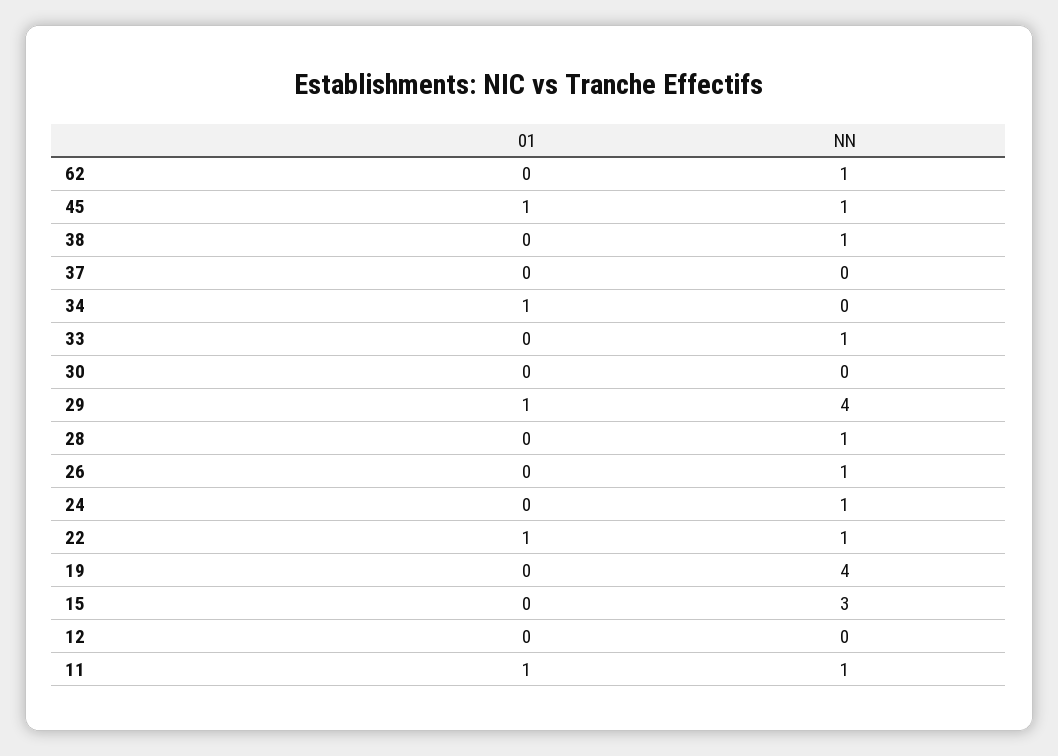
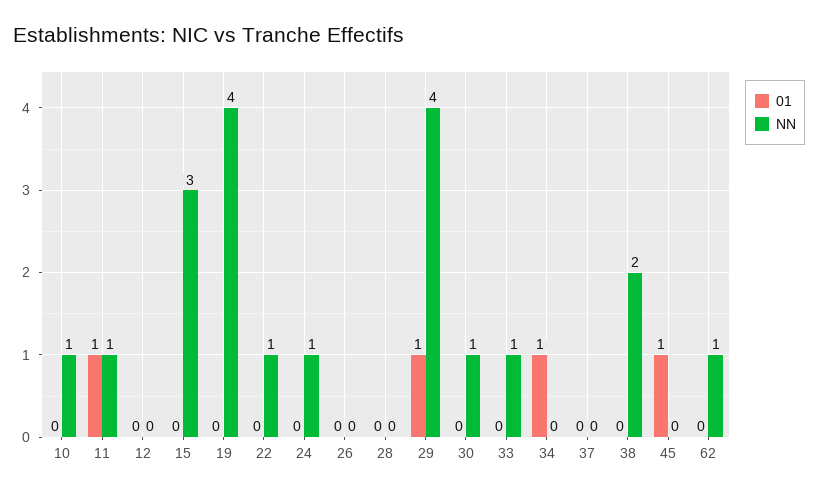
NN, 45: 1 -> 0
NN, 38: 1 -> 2
NN, 30: 0 -> 1
NN, 28: 1 -> 0
NN, 26: 1 -> 0
01, 22: 1 -> 0
01, 10: none -> 0
NN, 10: none -> 1

